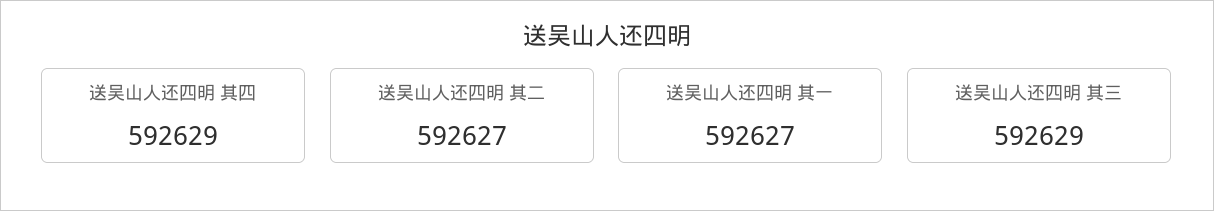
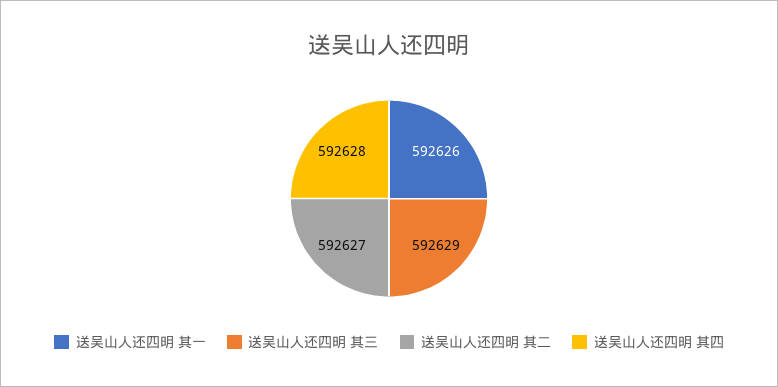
送吴山人还四明 其四: 592629 -> 592628
送吴山人还四明 其一: 592627 -> 592626

